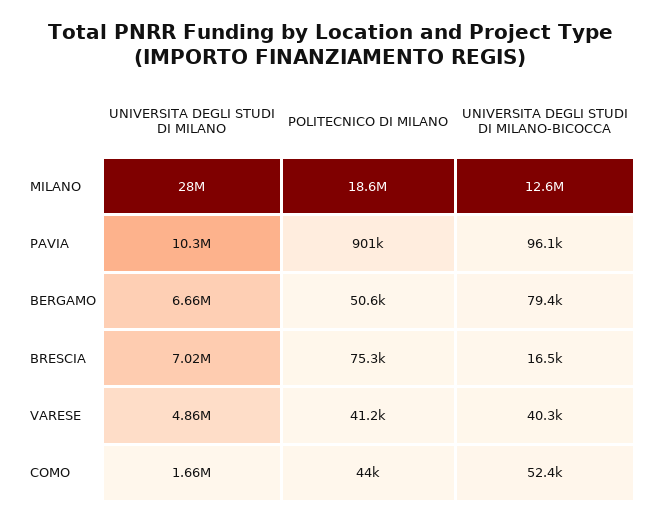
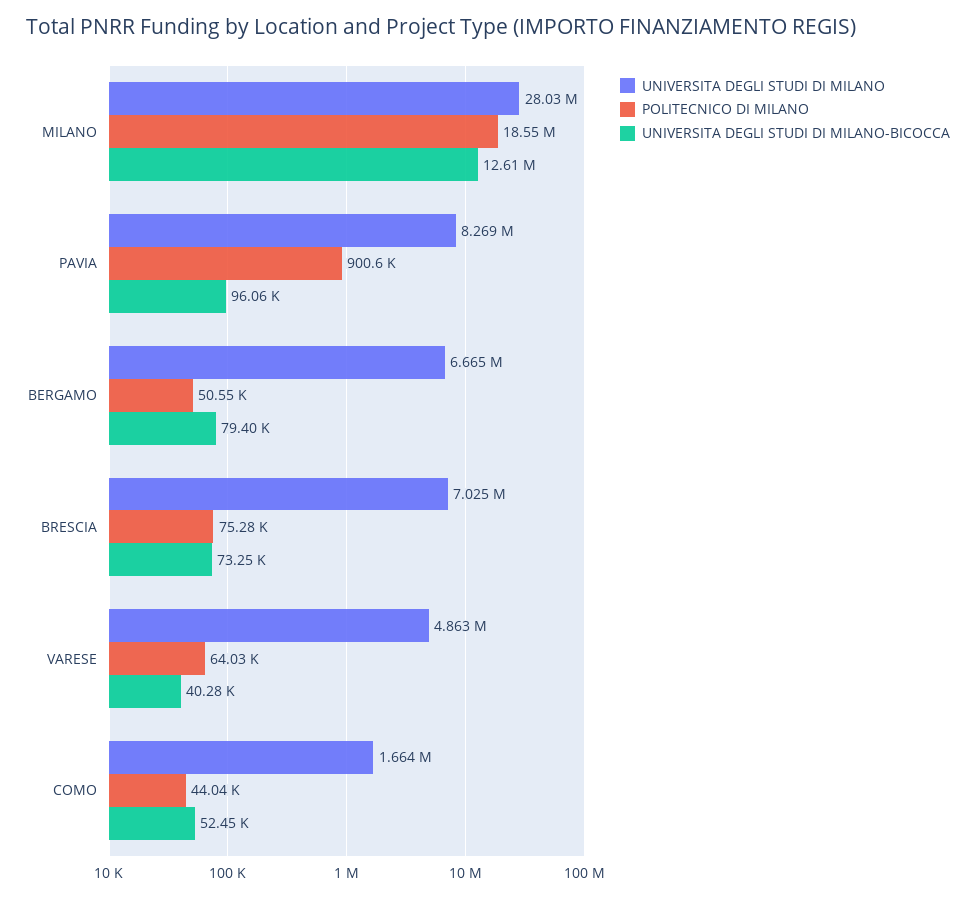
UNIVERSITA DEGLI STUDI DI MILANO, PAVIA: 10300000 -> 8269000
UNIVERSITA DEGLI STUDI DI MILANO-BICOCCA, BRESCIA: 16500 -> 73250
POLITECNICO DI MILANO, VARESE: 41200 -> 64030

